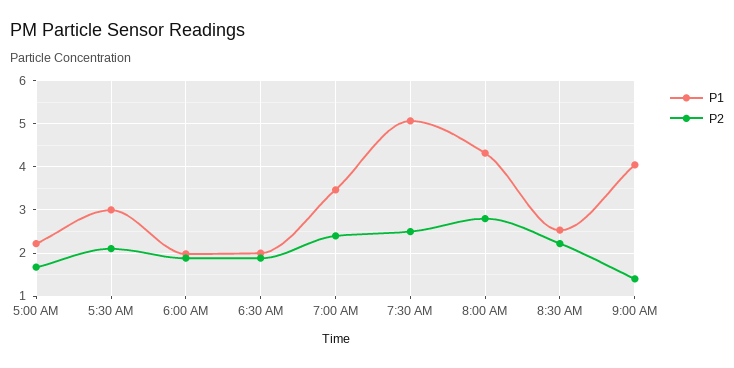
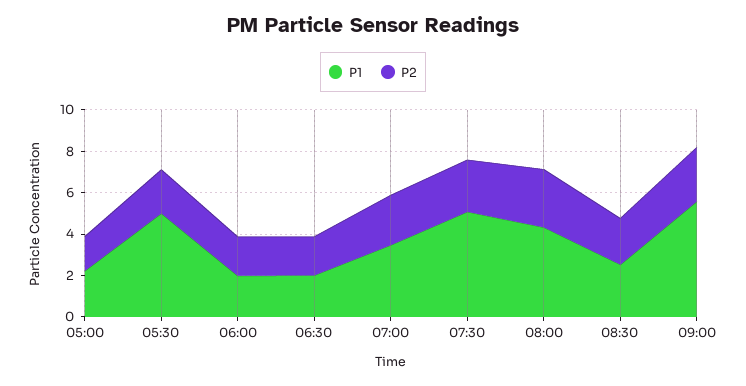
P1, 5:30 AM: 3 -> 5
P1, 9:00 AM: 4 -> 5.5
P2, 9:00 AM: 1.4 -> 2.5

